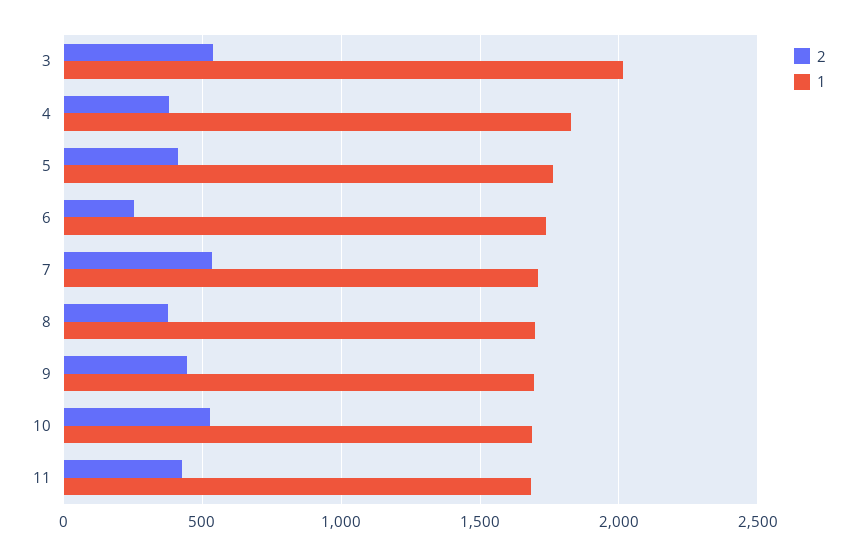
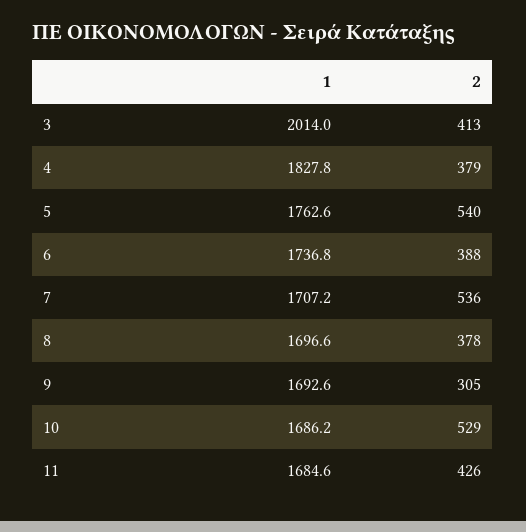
2, 3: 550 -> 413
2, 5: 400 -> 540
2, 6: 250 -> 388
2, 9: 450 -> 305

